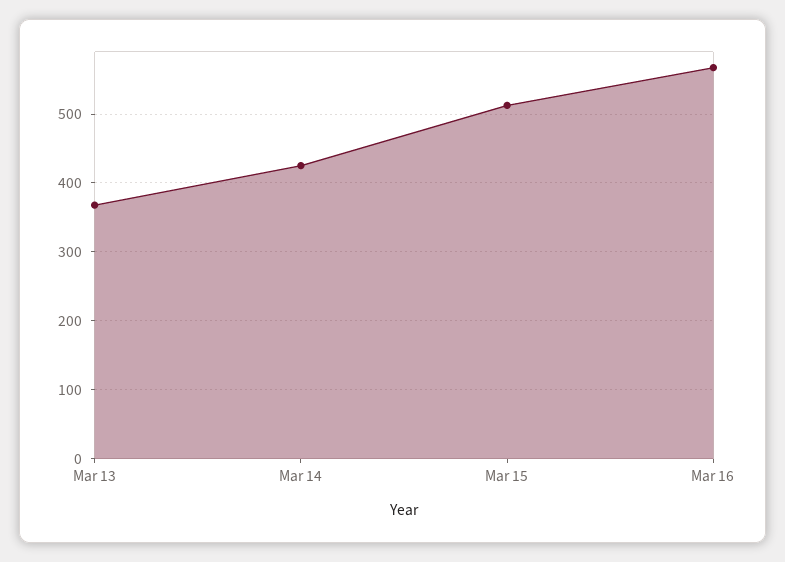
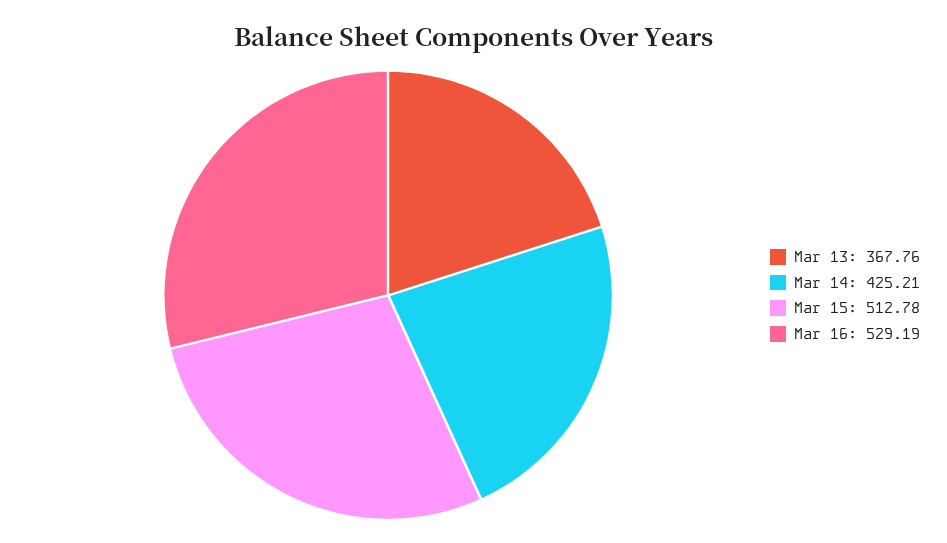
Mar 16: 570 -> 529.19

